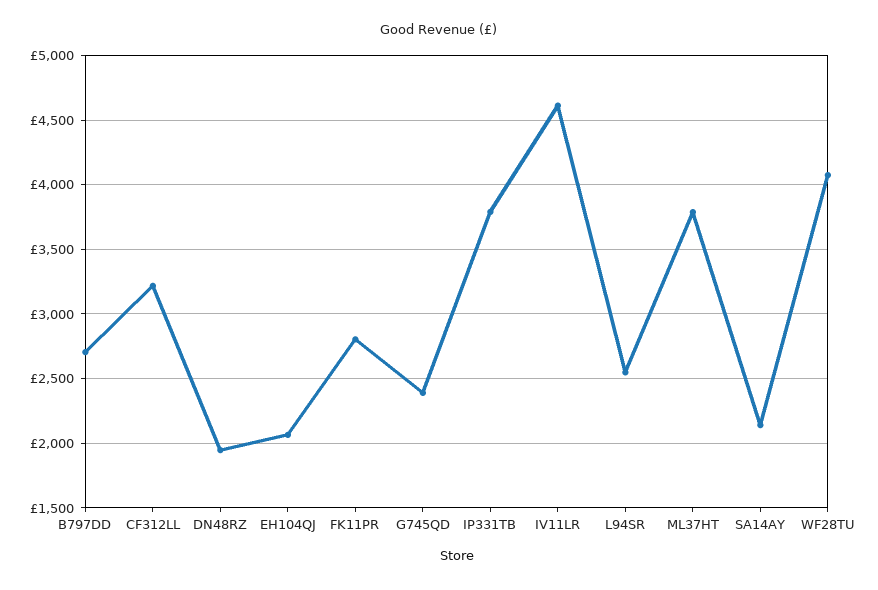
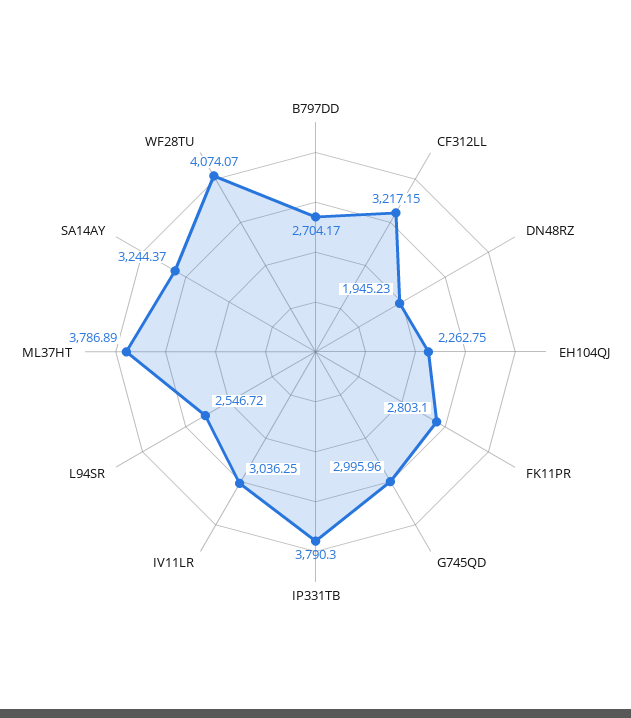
EH104QJ: 2050 -> 2262.75
G745QD: 2400 -> 2995.96
IV11LR: 4600 -> 3036.25
SA14AY: 2150 -> 3244.37

